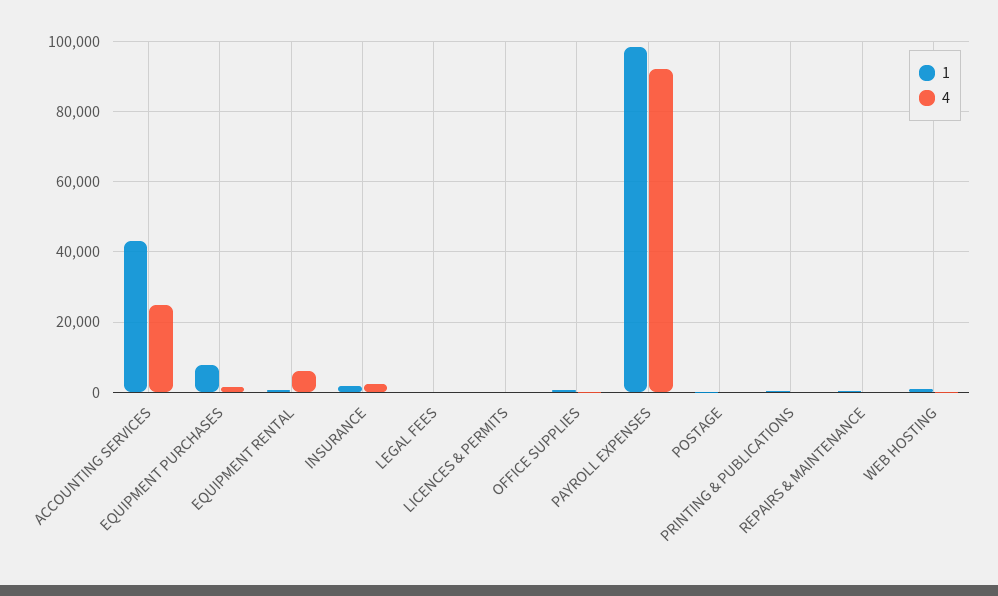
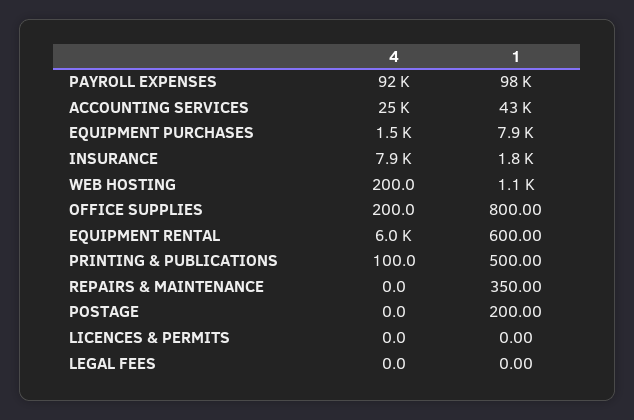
4, INSURANCE: 2000 -> 7900

